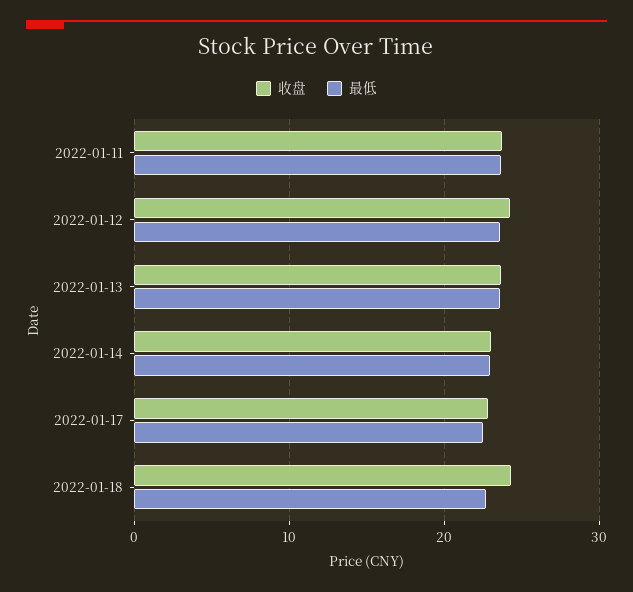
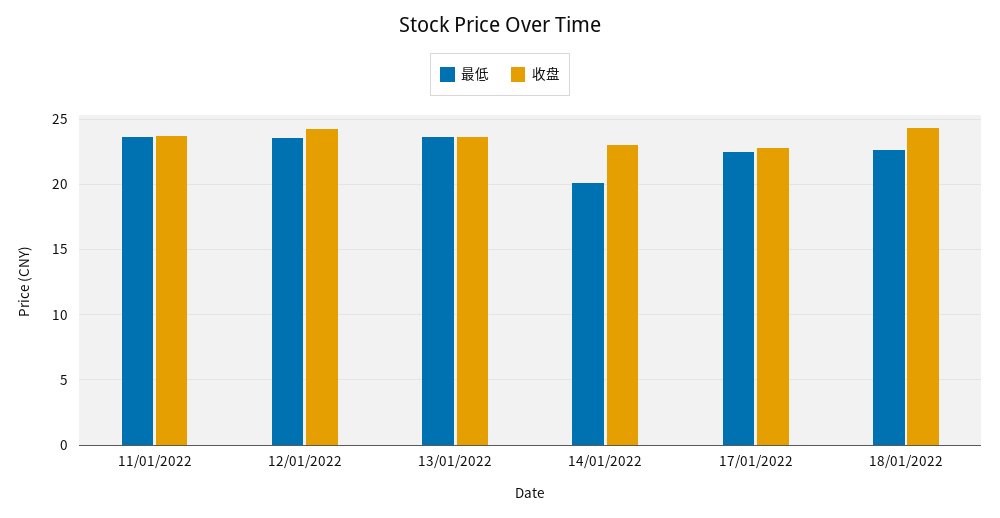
最低, 2022-01-14: 23 -> 20

